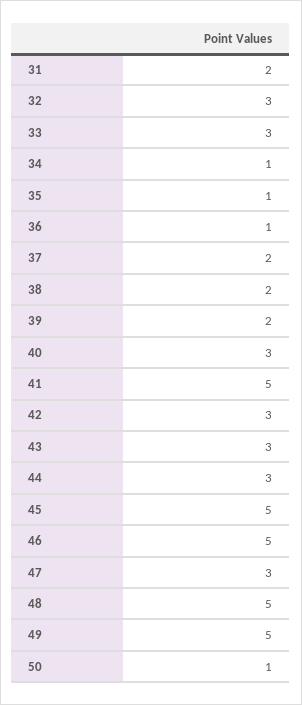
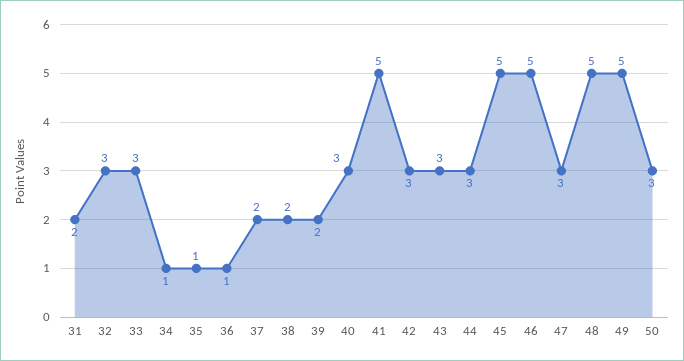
50: 1 -> 3

